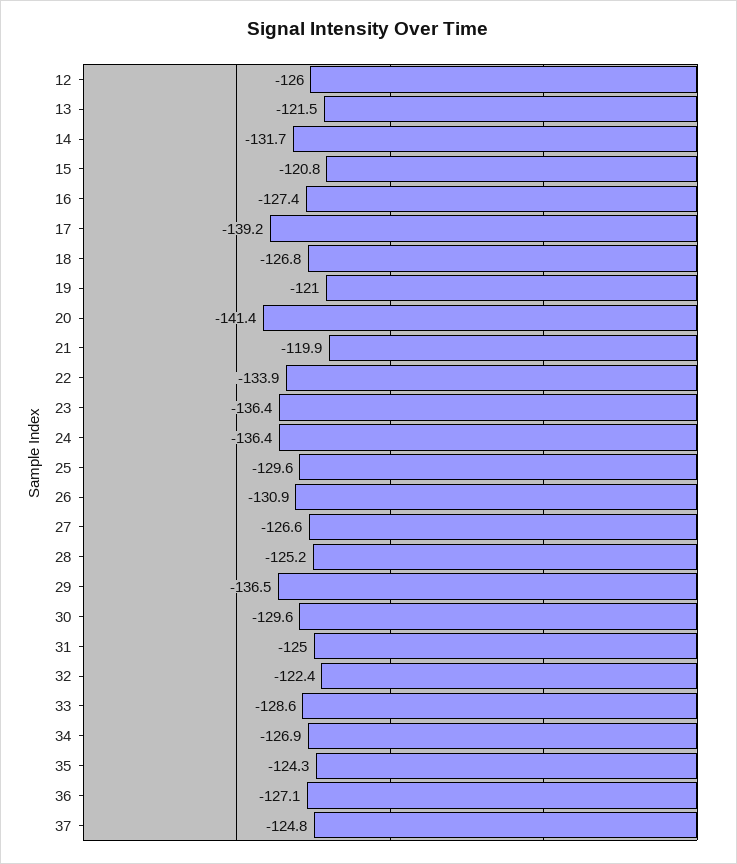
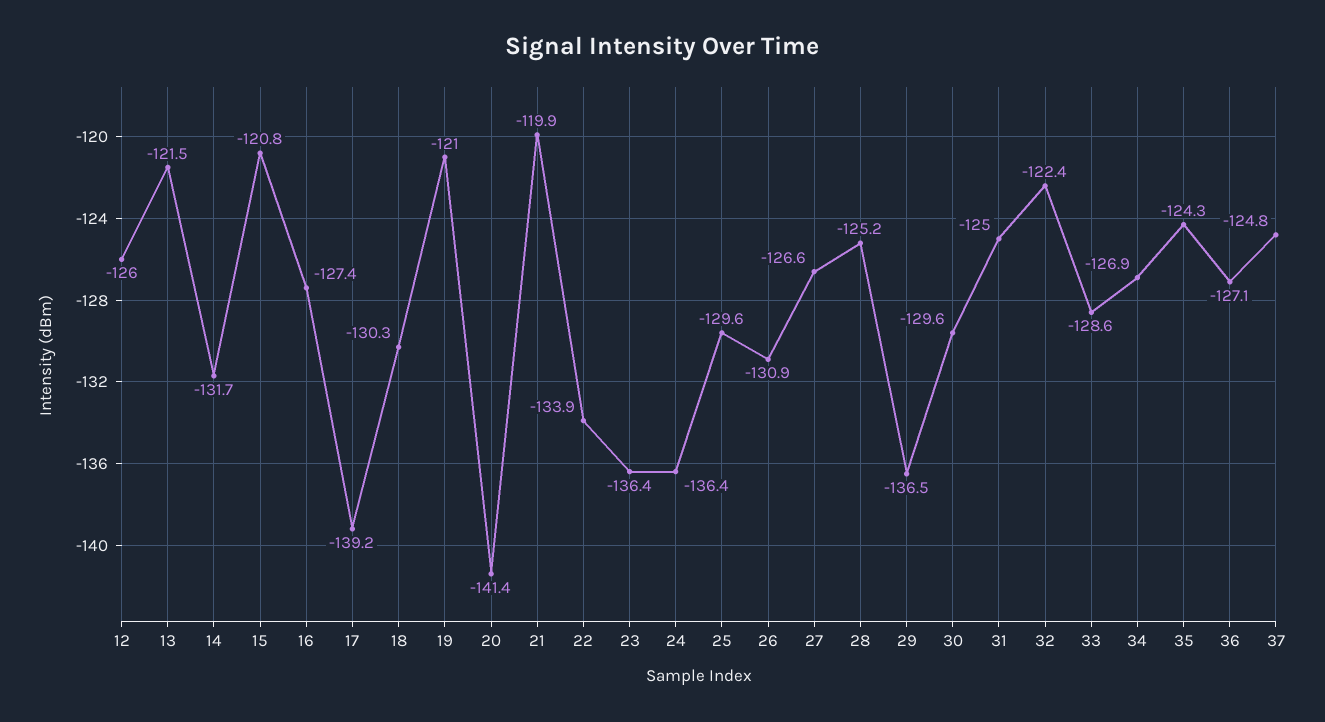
18: -126.8 -> -130.3

